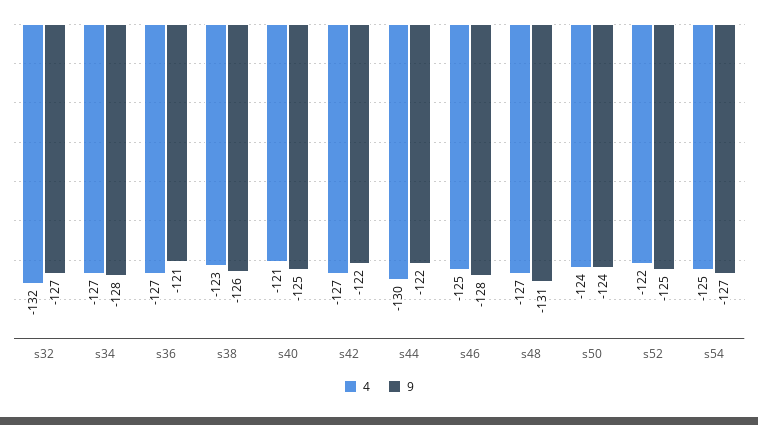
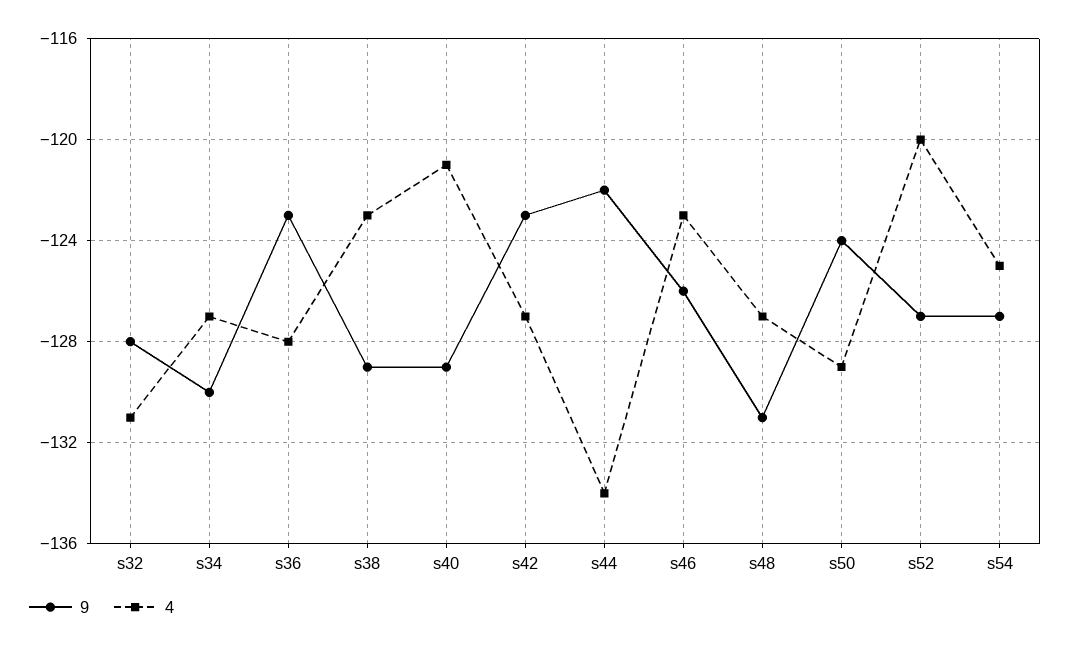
4, s32: -132 -> -131
9, s32: -127 -> -128
9, s34: -128 -> -130
4, s36: -127 -> -128
9, s36: -121 -> -123
9, s38: -126 -> -129
9, s40: -125 -> -129
9, s42: -122 -> -123
4, s44: -130 -> -134
4, s46: -125 -> -123
9, s46: -128 -> -126
4, s50: -124 -> -129
4, s52: -122 -> -120
9, s52: -125 -> -127

